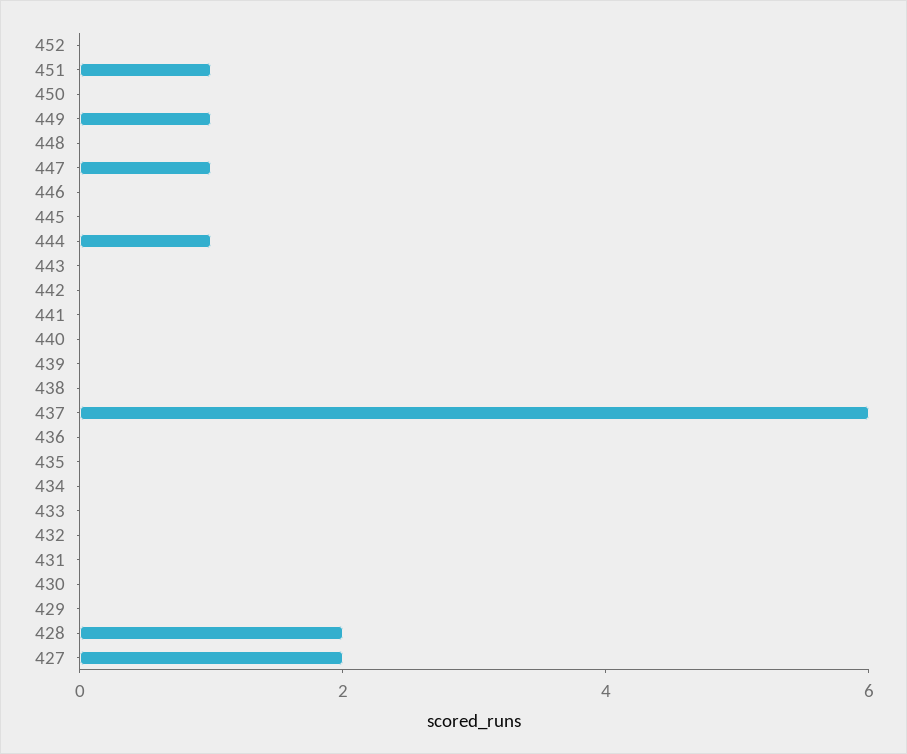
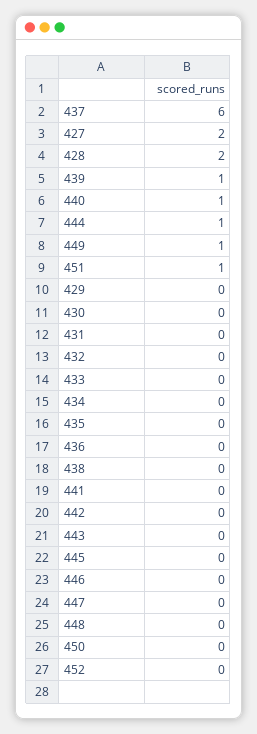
447: 1 -> 0
440: 0 -> 1
439: 0 -> 1

